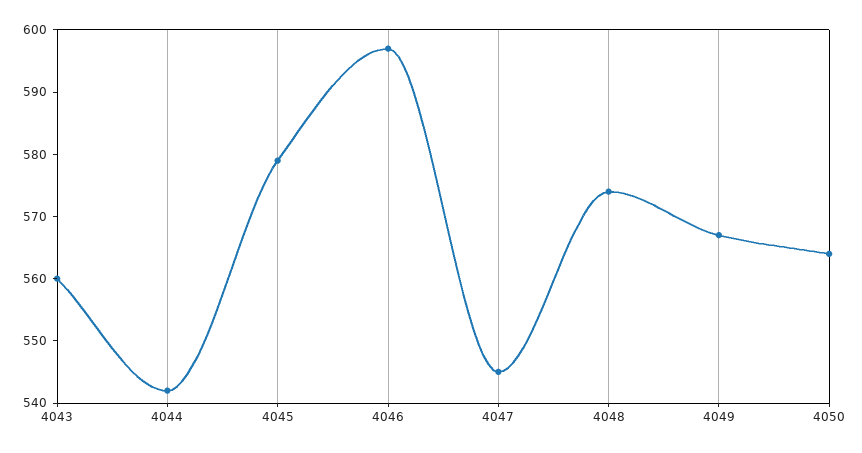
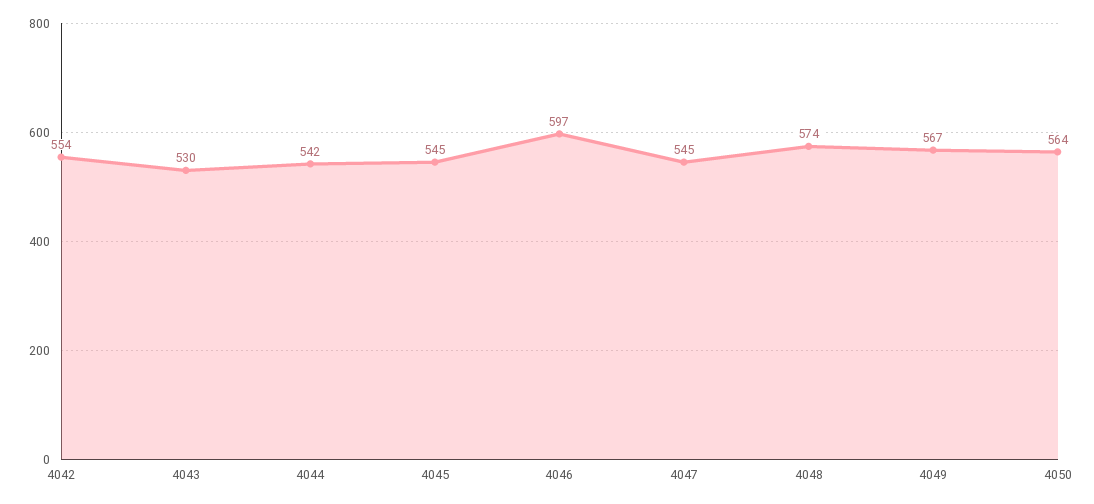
4043: 560 -> 530
4045: 580 -> 545
4042: none -> 554

